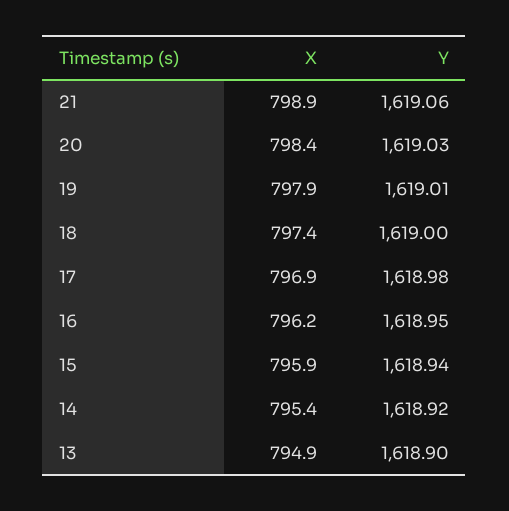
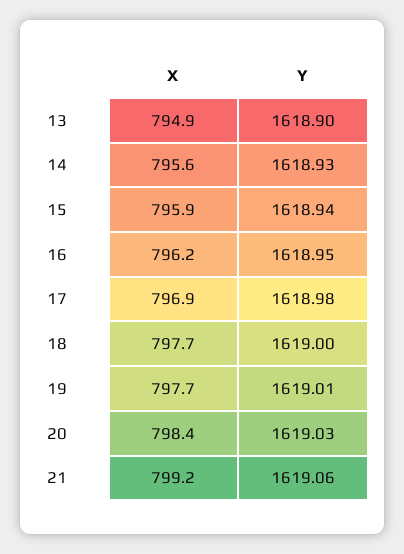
X, 21: 798.9 -> 799.2
X, 19: 797.9 -> 797.7
X, 18: 797.4 -> 797.7
X, 14: 795.4 -> 795.6
Y, 14: 1618.92 -> 1618.93

